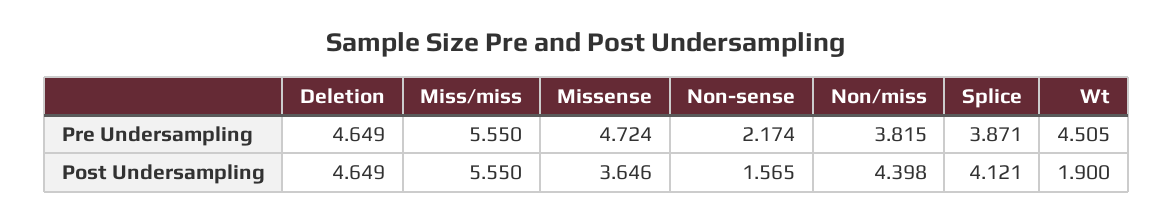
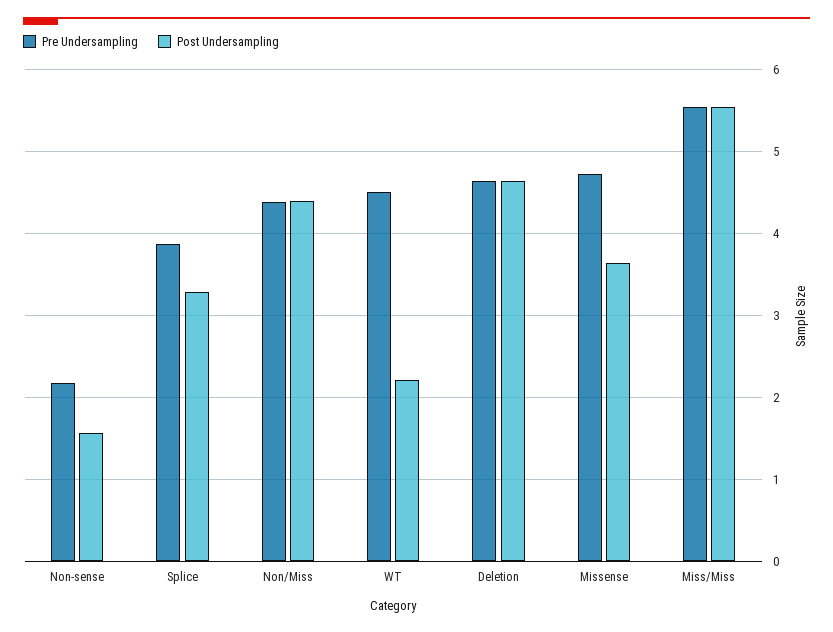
Pre Undersampling, Non/miss: 3.815 -> 4.4
Post Undersampling, Splice: 4.121 -> 3.3
Post Undersampling, Wt: 1.9 -> 2.2

